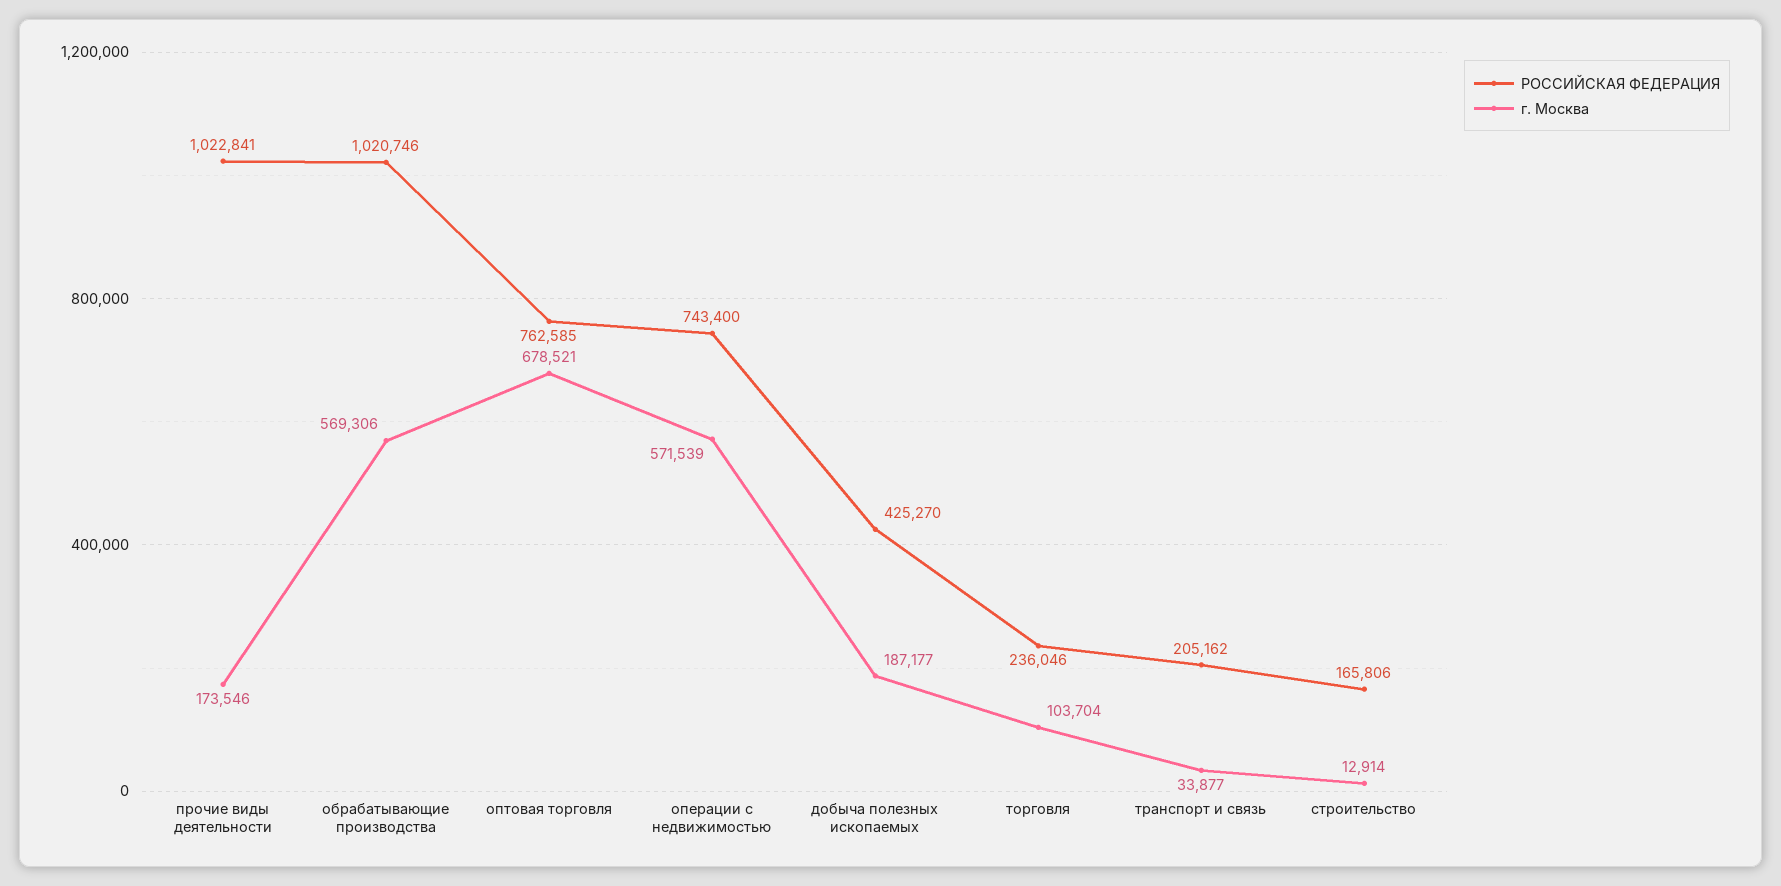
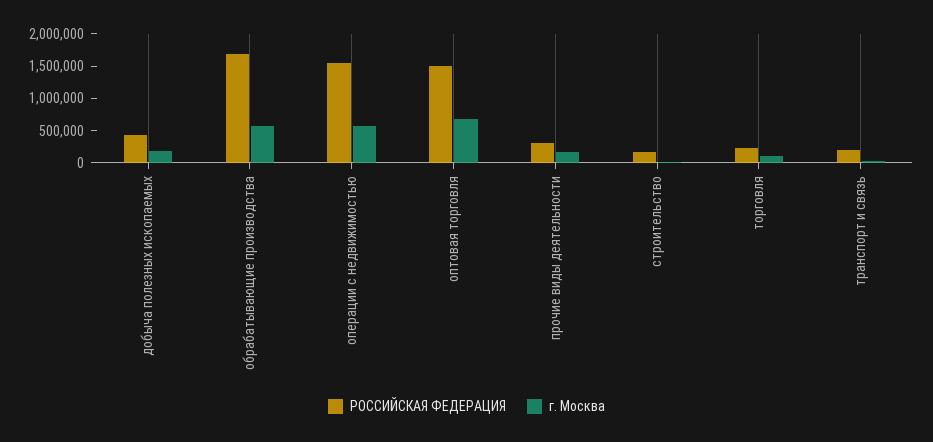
РОССИЙСКАЯ ФЕДЕРАЦИЯ, прочие виды деятельности: 1022841 -> 250000
РОССИЙСКАЯ ФЕДЕРАЦИЯ, обрабатывающие производства: 1020746 -> 1750000
РОССИЙСКАЯ ФЕДЕРАЦИЯ, оптовая торговля: 762585 -> 1500000
РОССИЙСКАЯ ФЕДЕРАЦИЯ, операции с недвижимостью: 743400 -> 1500000

